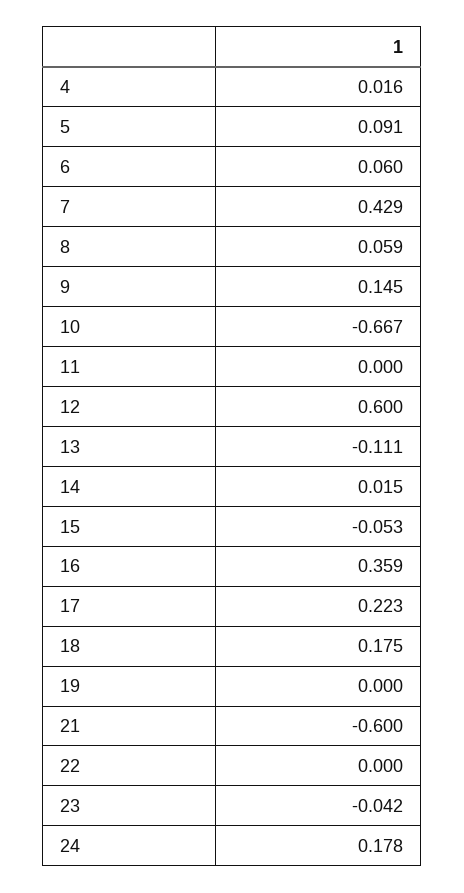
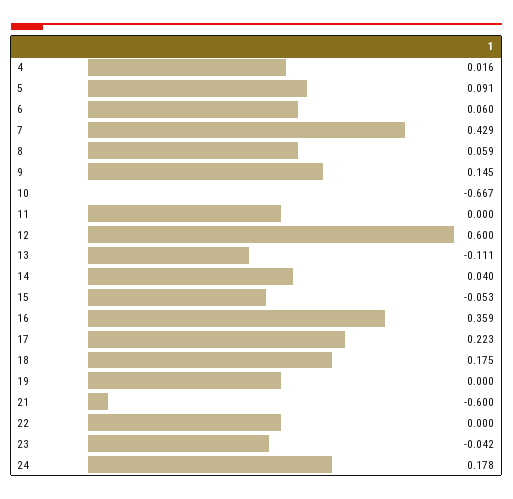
14: 0.015 -> 0.04

